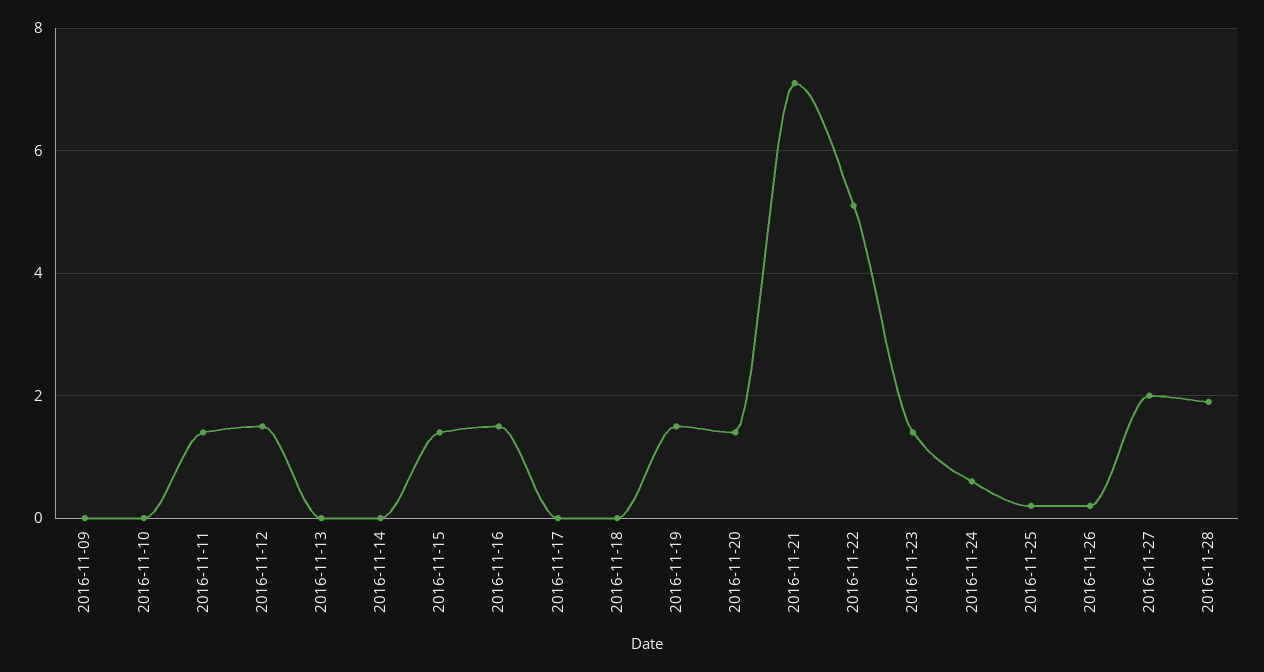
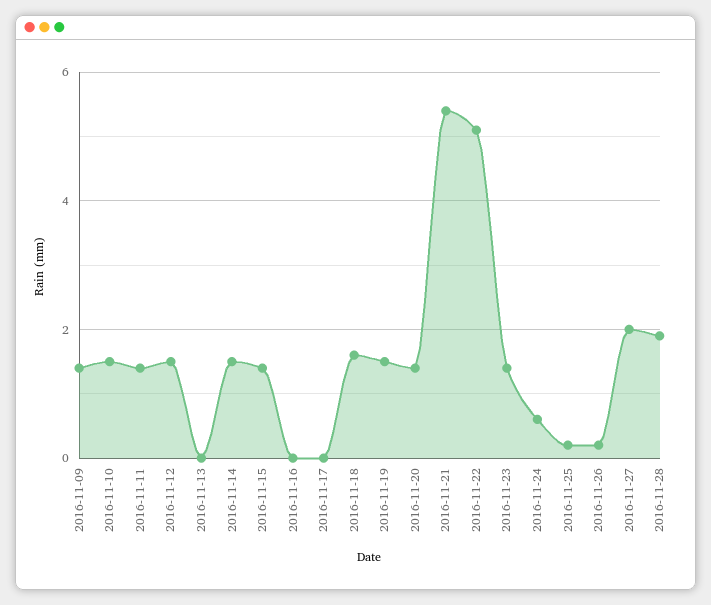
2016-11-09: 0 -> 1.5
2016-11-10: 0 -> 1.5
2016-11-14: 0 -> 1.5
2016-11-16: 1.5 -> 0
2016-11-18: 0 -> 1.5
2016-11-21: 7 -> 5.5

